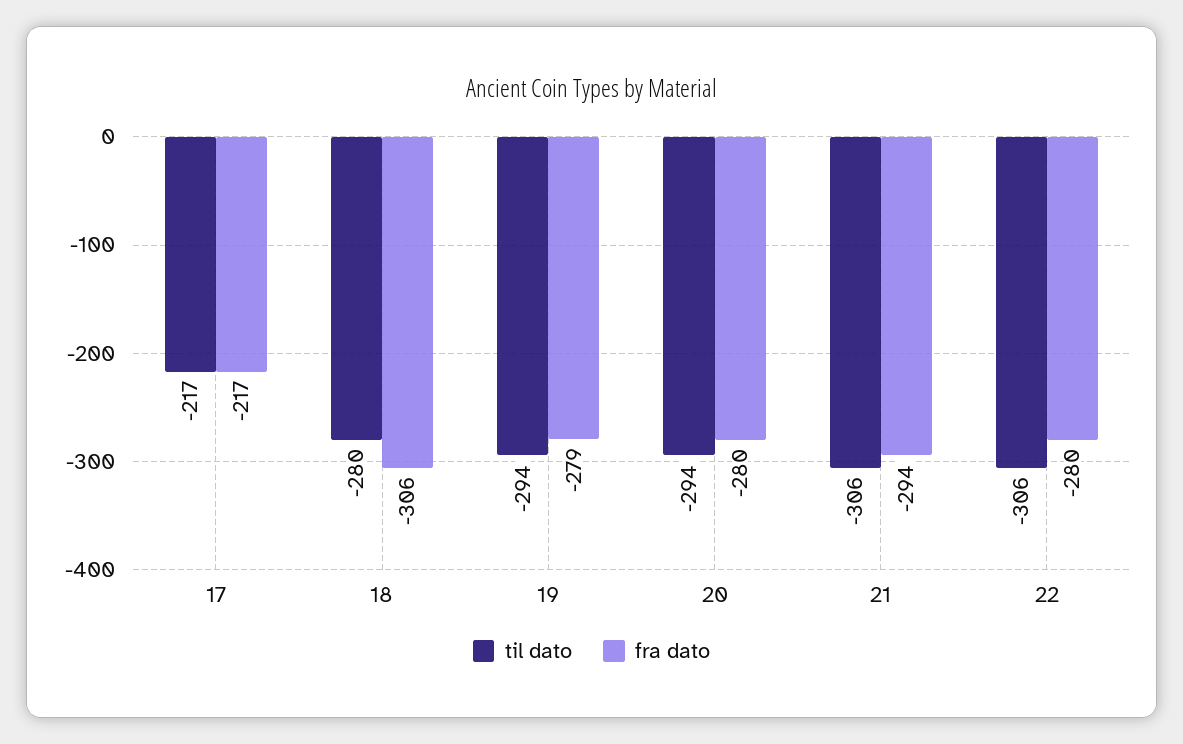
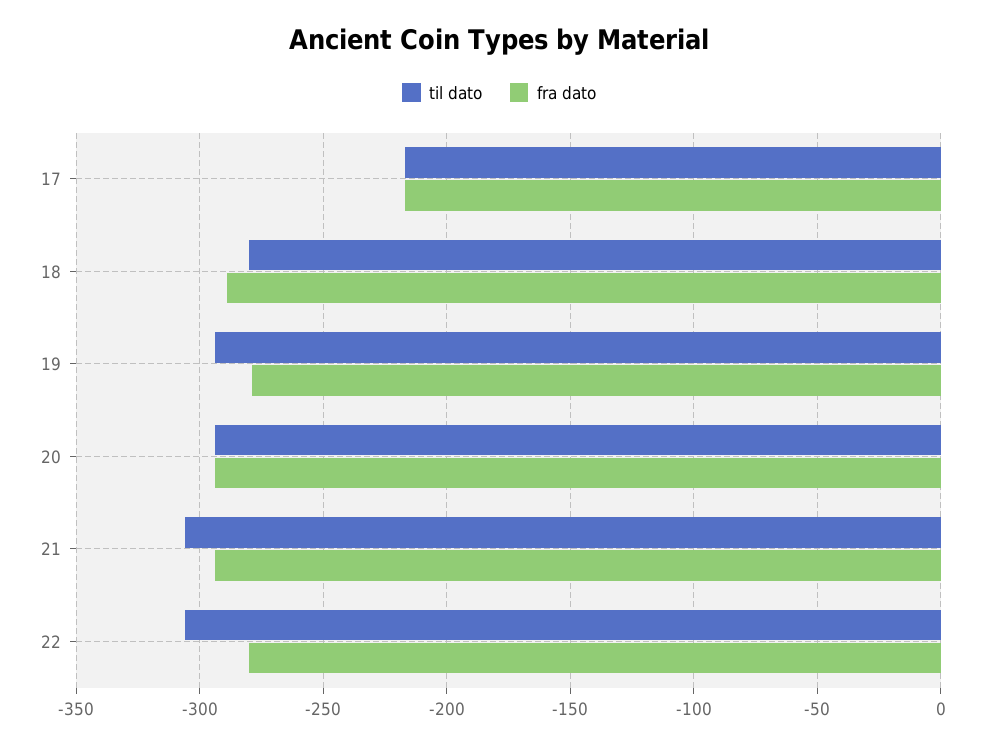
fra dato, 18: -306 -> -290
fra dato, 20: -280 -> -295

